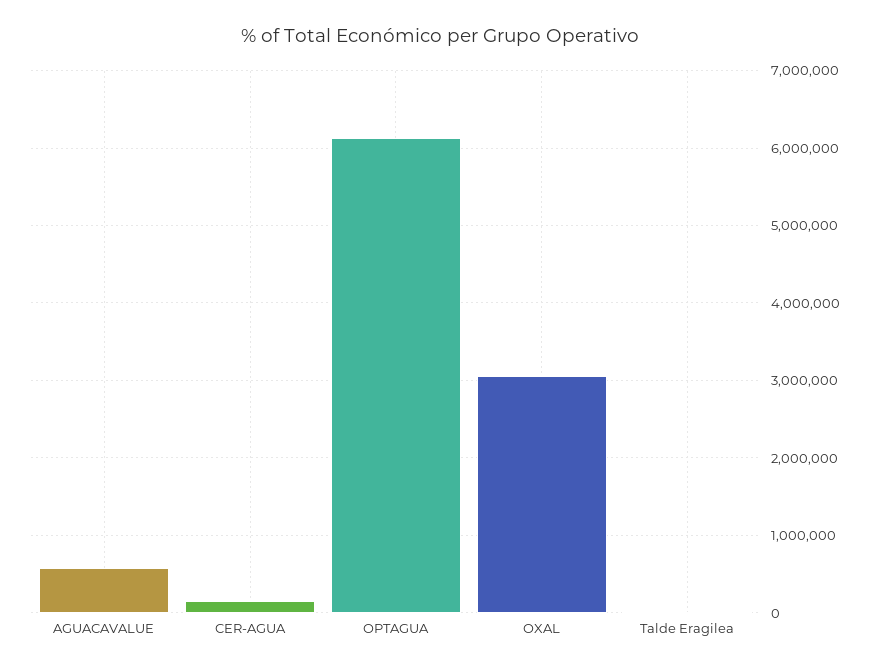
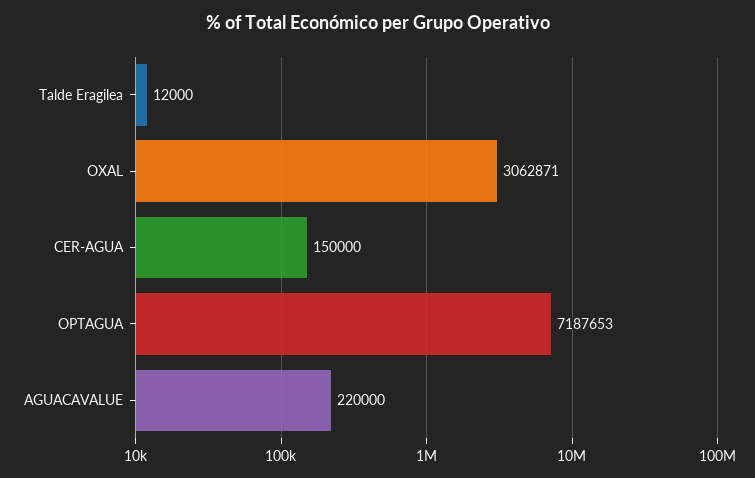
AGUACAVALUE: 600000 -> 220000
OPTAGUA: 6100000 -> 7187653

